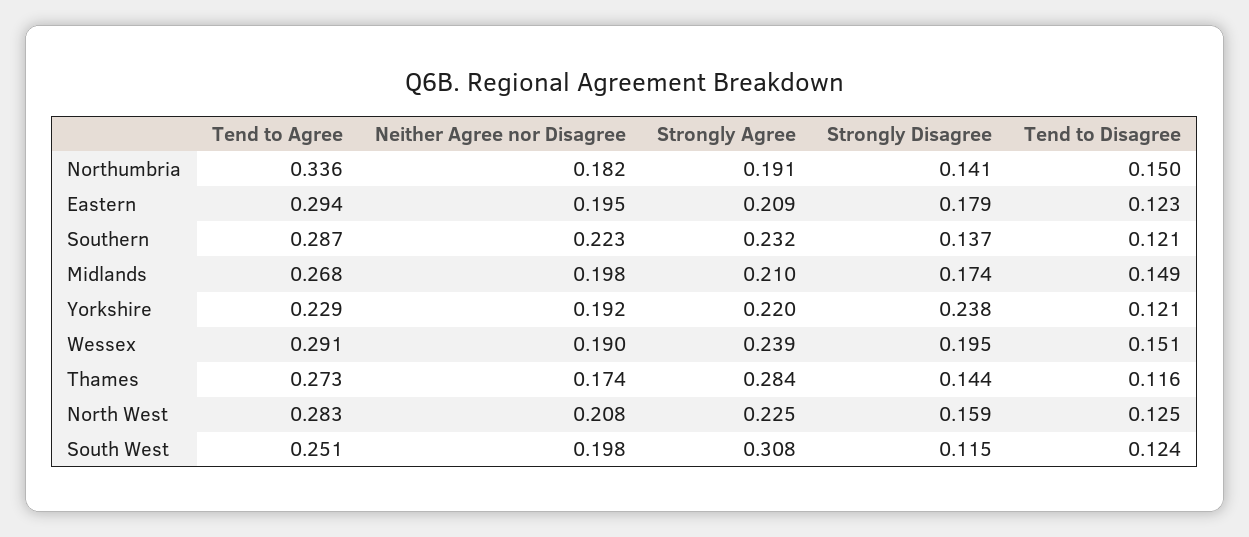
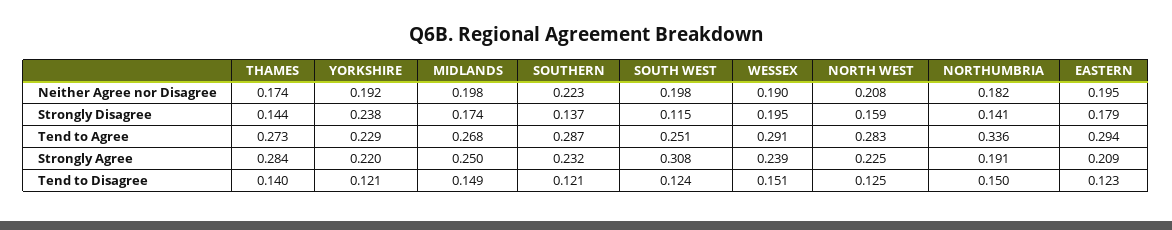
Strongly Agree, Midlands: 0.21 -> 0.25
Tend to Disagree, Thames: 0.116 -> 0.14

